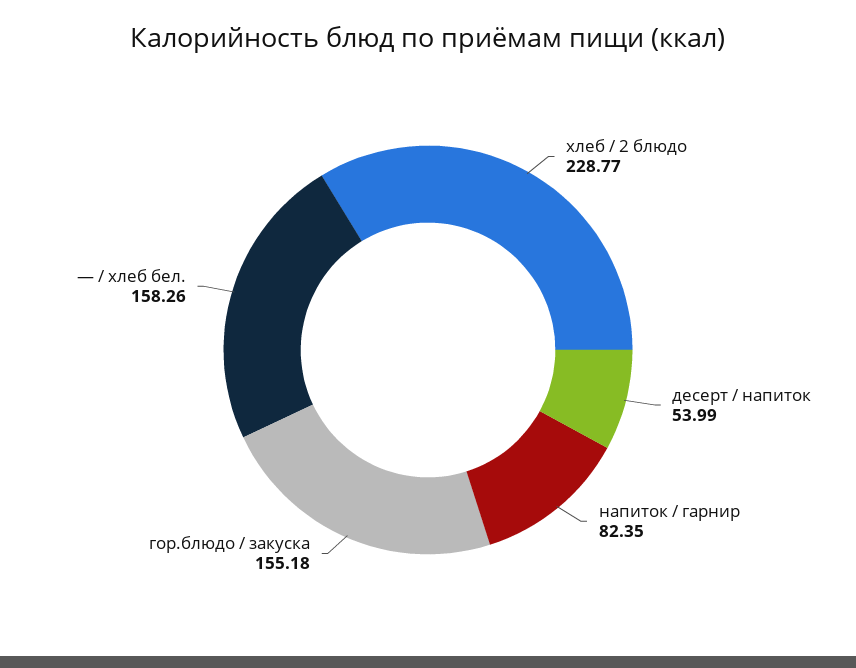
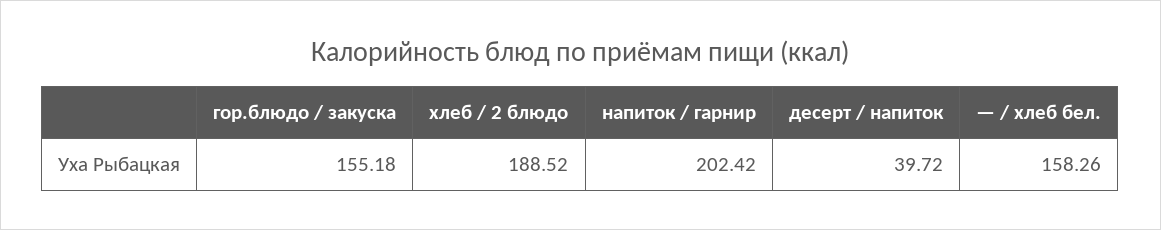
хлеб / 2 блюдо: 228.77 -> 188.52
десерт / напиток: 53.99 -> 39.72
напиток / гарнир: 82.35 -> 202.42

